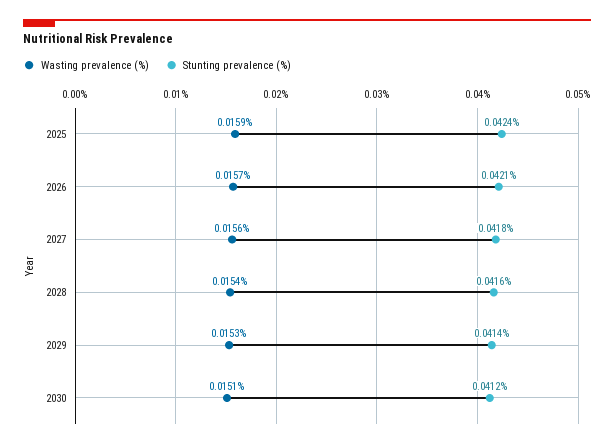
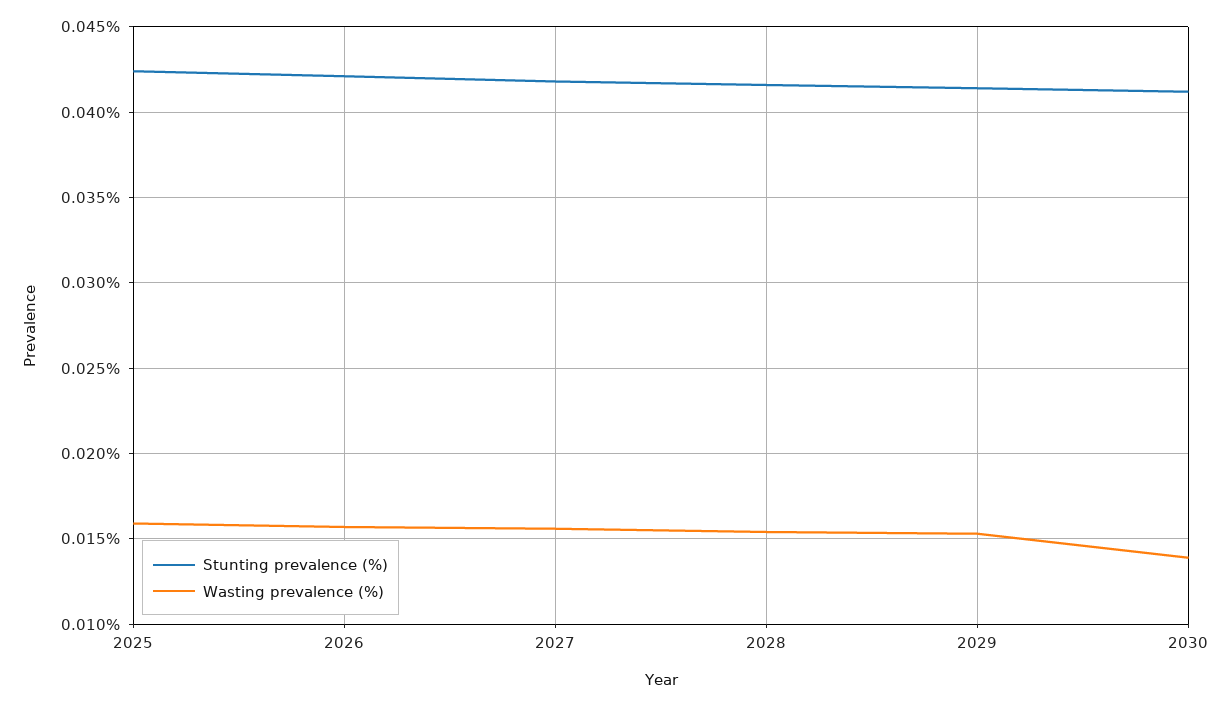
Wasting prevalence (%), 2030: 0.0151 -> 0.014

